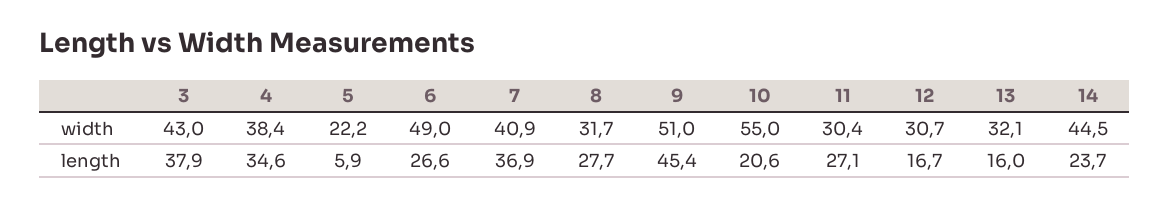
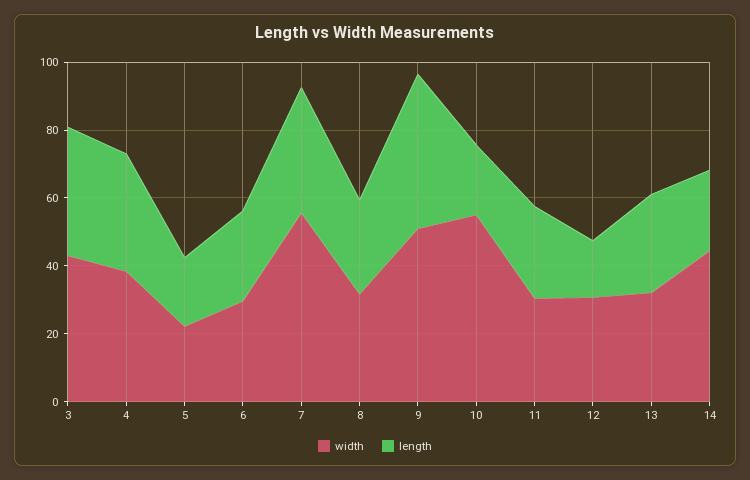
width, 6: 49 -> 30
width, 7: 40.9 -> 55
length, 5: 5.9 -> 20
length, 13: 16 -> 30

